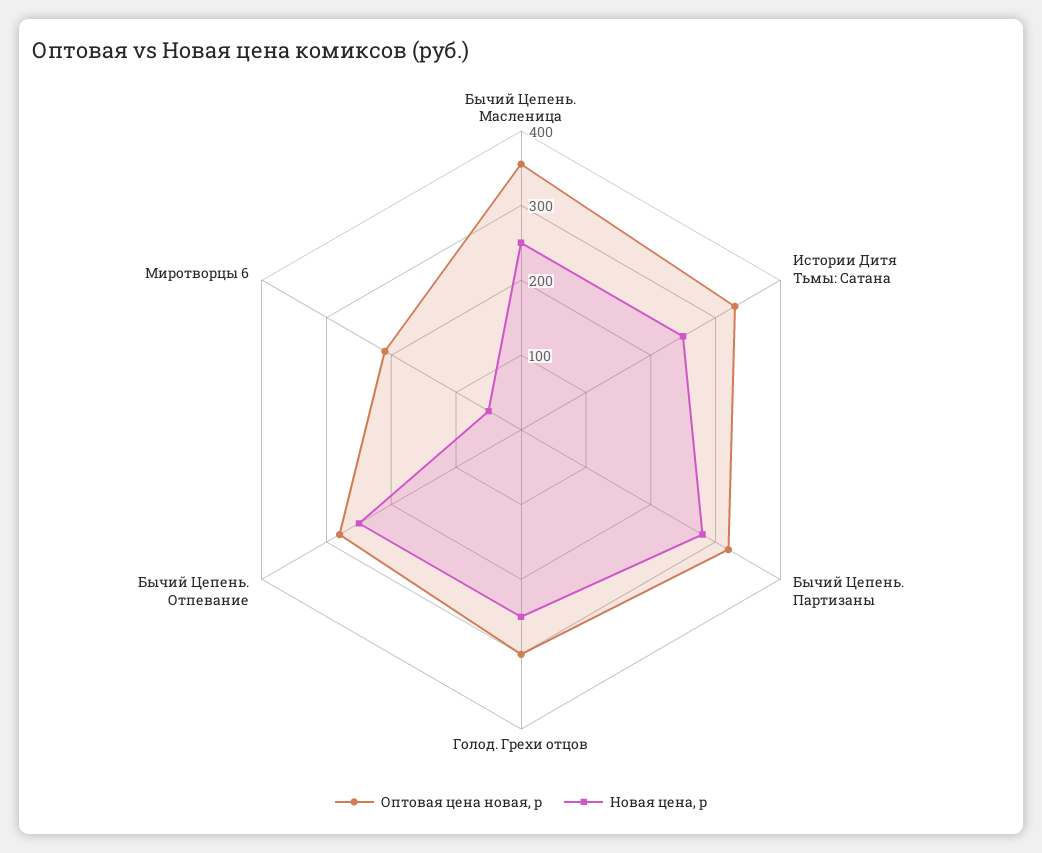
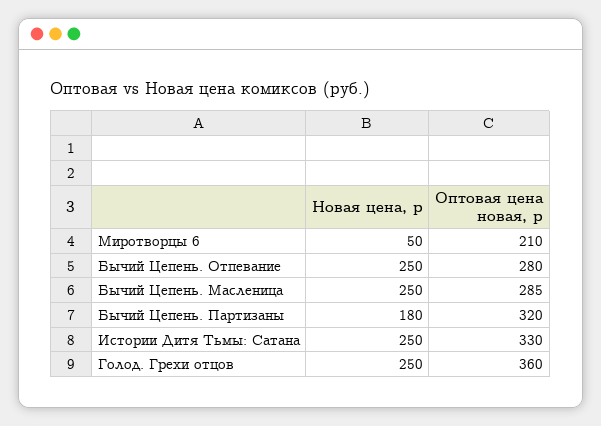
Оптовая цена новая, р, Бычий Цепень. Масленица: 360 -> 285
Новая цена, р, Бычий Цепень. Партизаны: 280 -> 180
Оптовая цена новая, р, Голод. Грехи отцов: 300 -> 360

